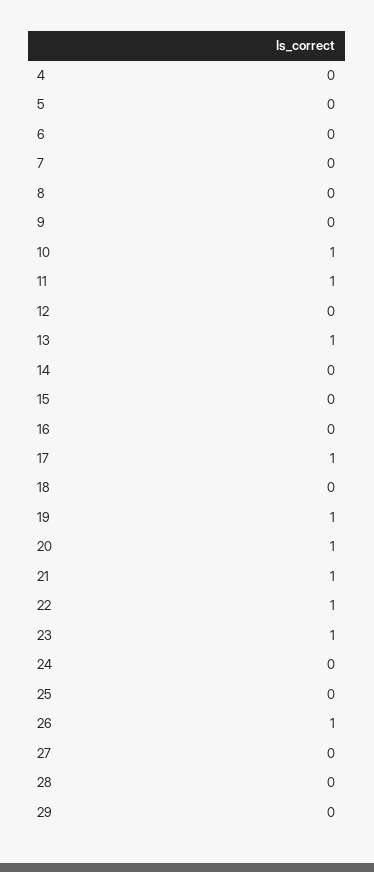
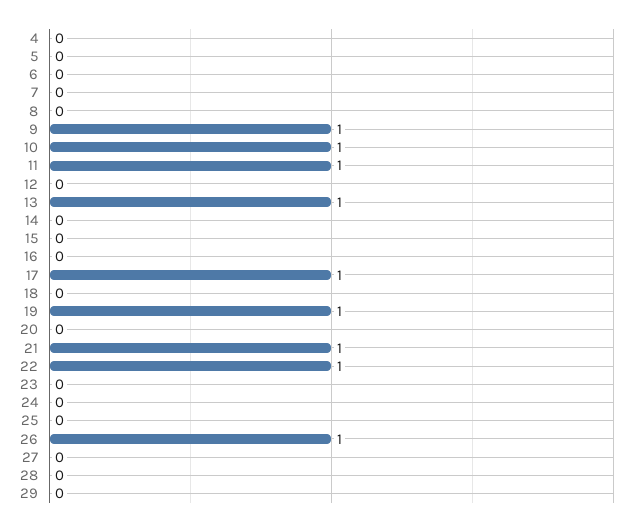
9: 0 -> 1
20: 1 -> 0
23: 1 -> 0

